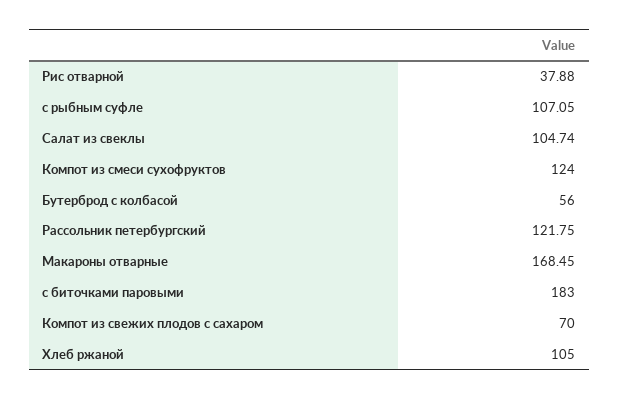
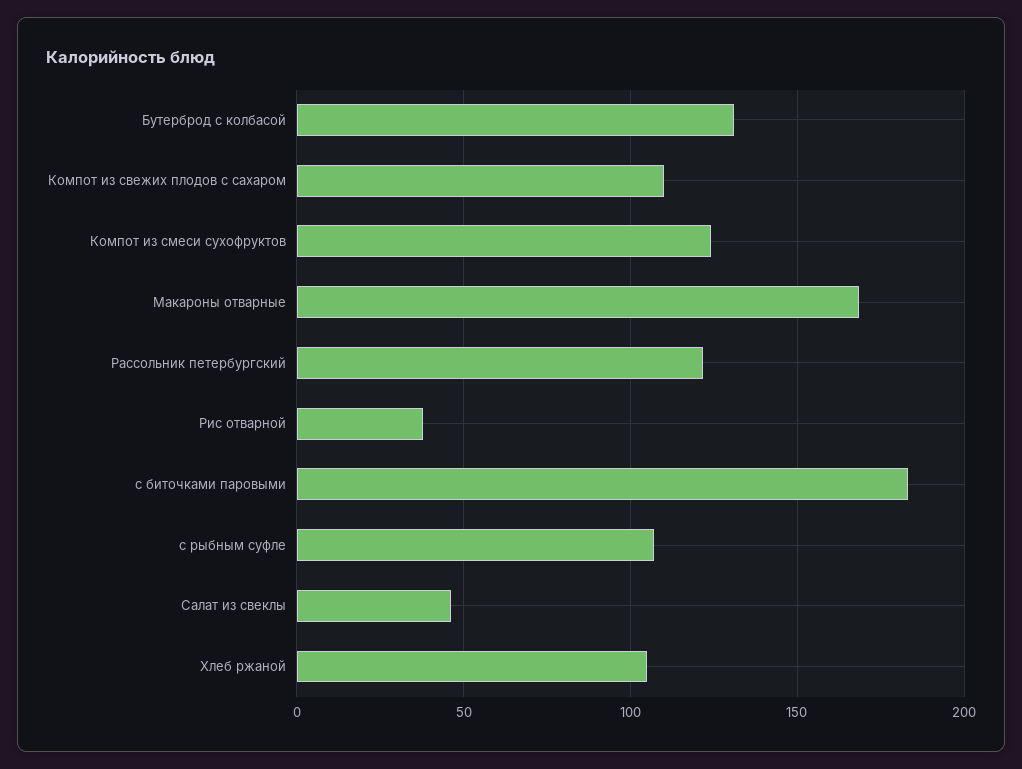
Салат из свеклы: 104.74 -> 45
Бутерброд с колбасой: 56 -> 130
Компот из свежих плодов с сахаром: 70 -> 110

